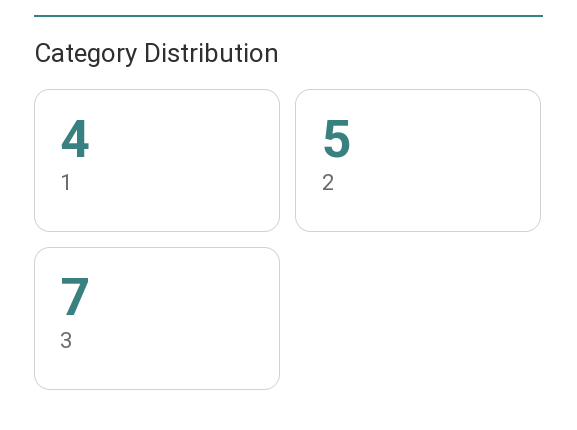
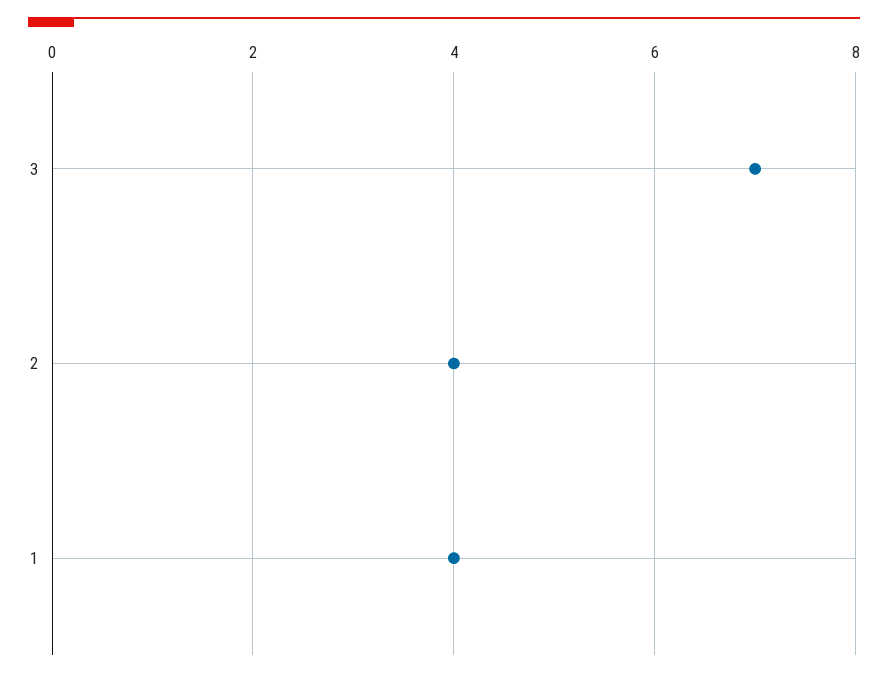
2: 5 -> 4

